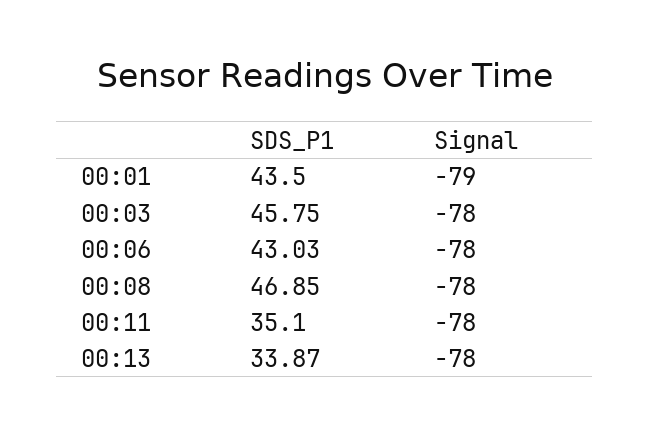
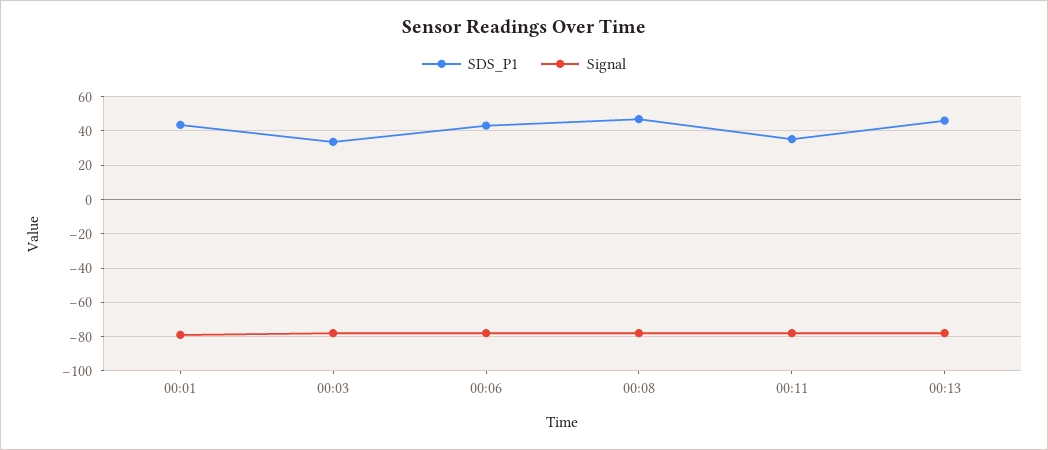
SDS_P1, 00:03: 45.75 -> 35
SDS_P1, 00:13: 33.87 -> 45

